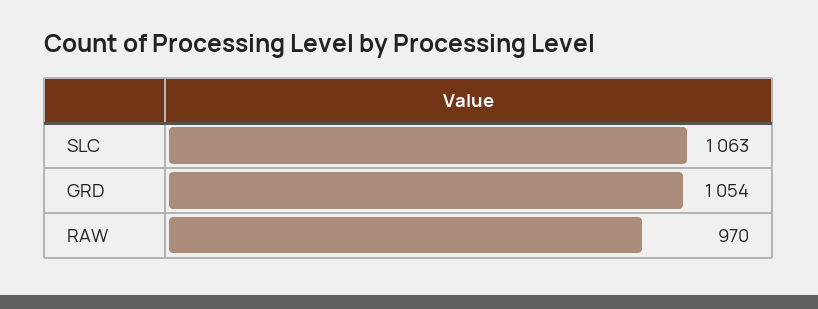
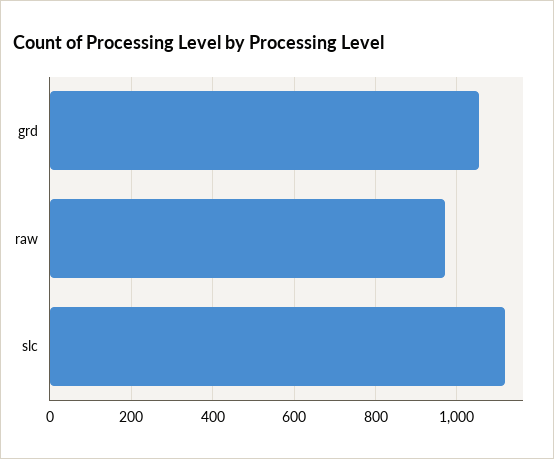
SLC: 1063 -> 1120

